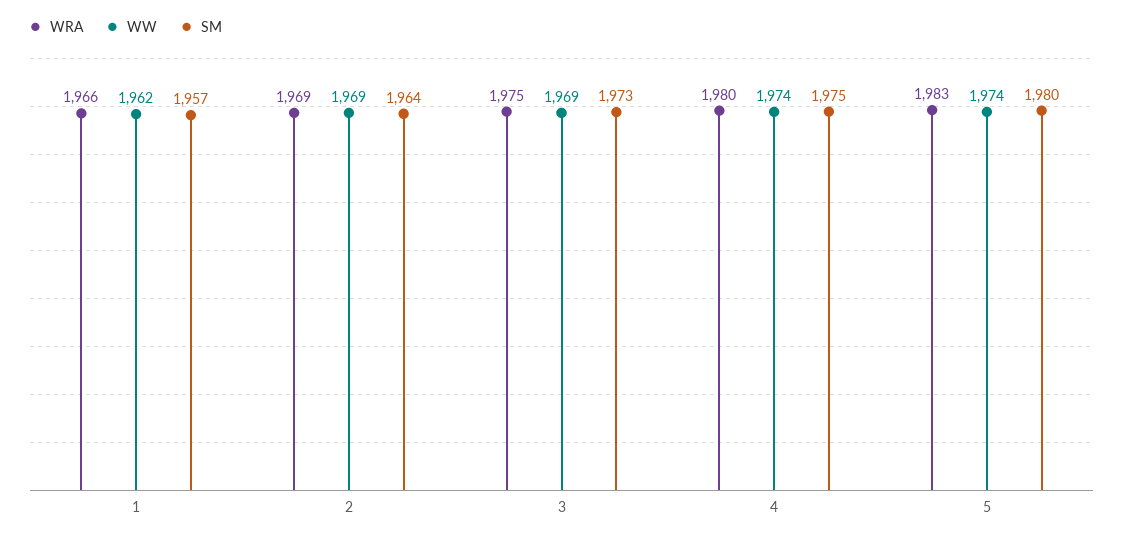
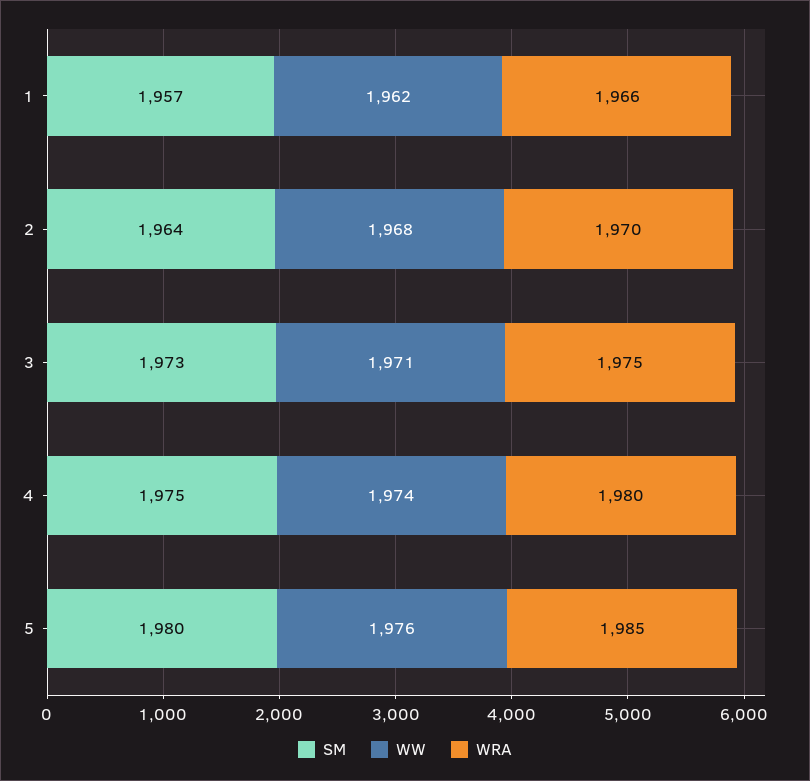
WRA, 2: 1969 -> 1970
WW, 2: 1969 -> 1968
WW, 3: 1969 -> 1971
WRA, 5: 1983 -> 1985
WW, 5: 1974 -> 1976

